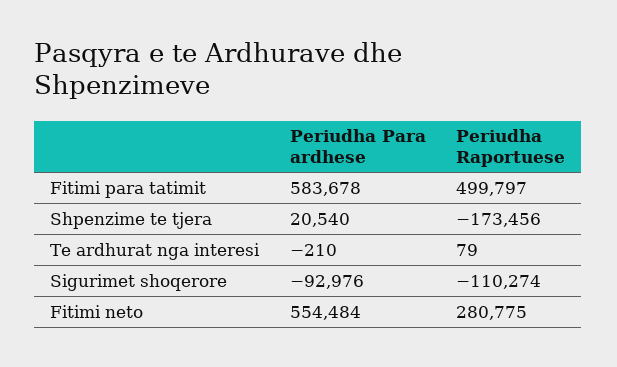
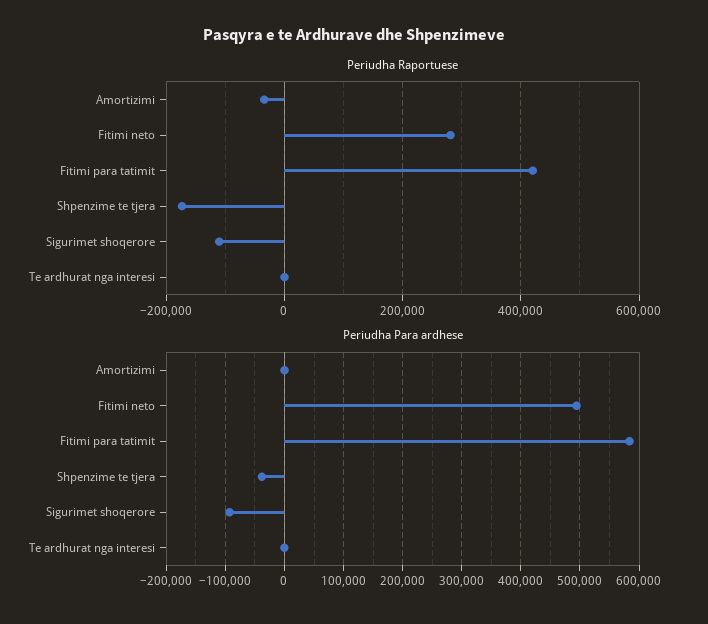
Periudha Raportuese, Fitimi para tatimit: 499797 -> 420000
Periudha Para ardhese, Shpenzime te tjera: 20540 -> -40000
Periudha Para ardhese, Fitimi neto: 554484 -> 500000
Periudha Raportuese, Amortizimi: none -> -40000
Periudha Para ardhese, Amortizimi: none -> 0

